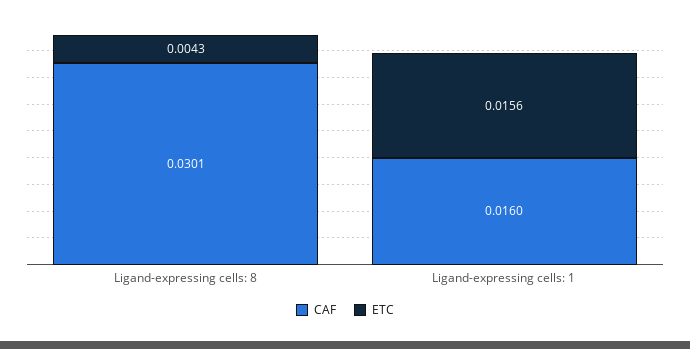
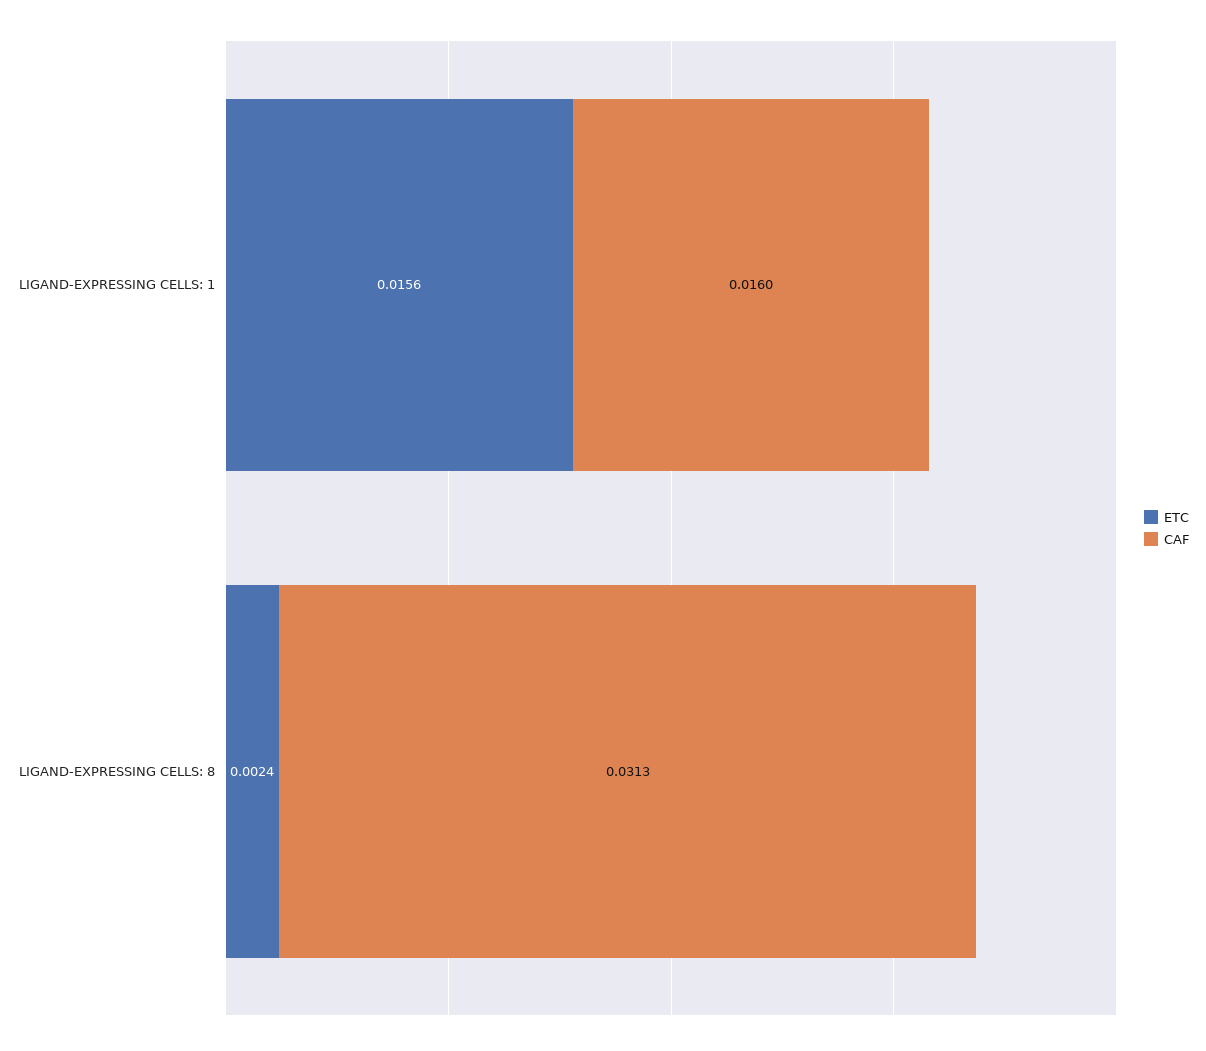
CAF, Ligand-expressing cells: 8: 0.0301 -> 0.0313
ETC, Ligand-expressing cells: 8: 0.0043 -> 0.0024

